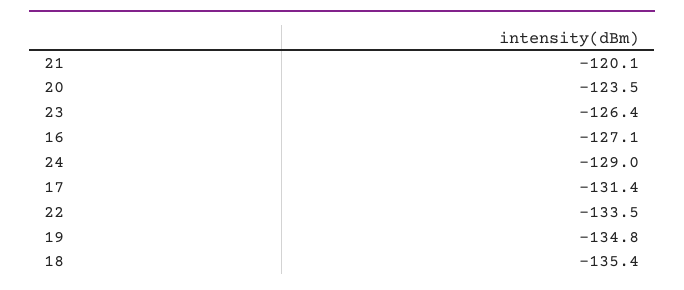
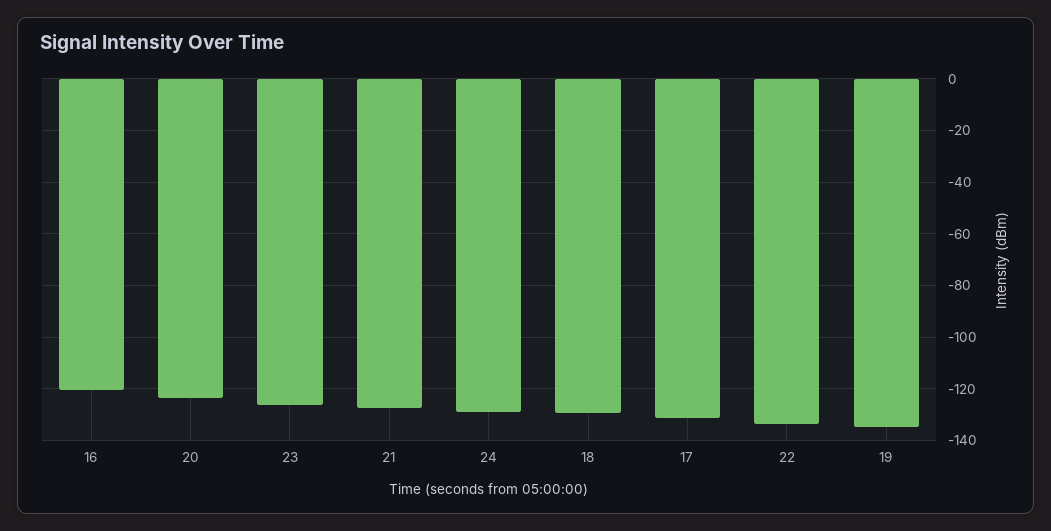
21: -120.1 -> -127.5
16: -127.1 -> -120
18: -135.4 -> -130

